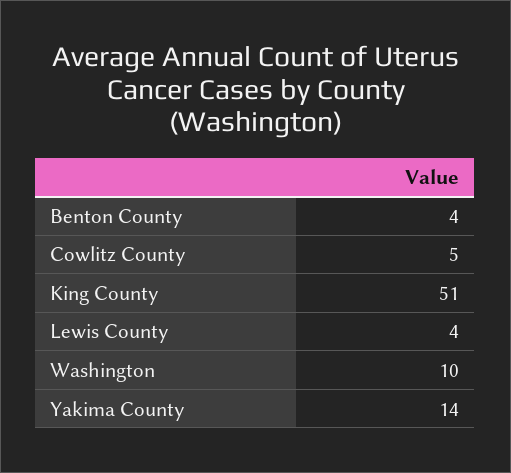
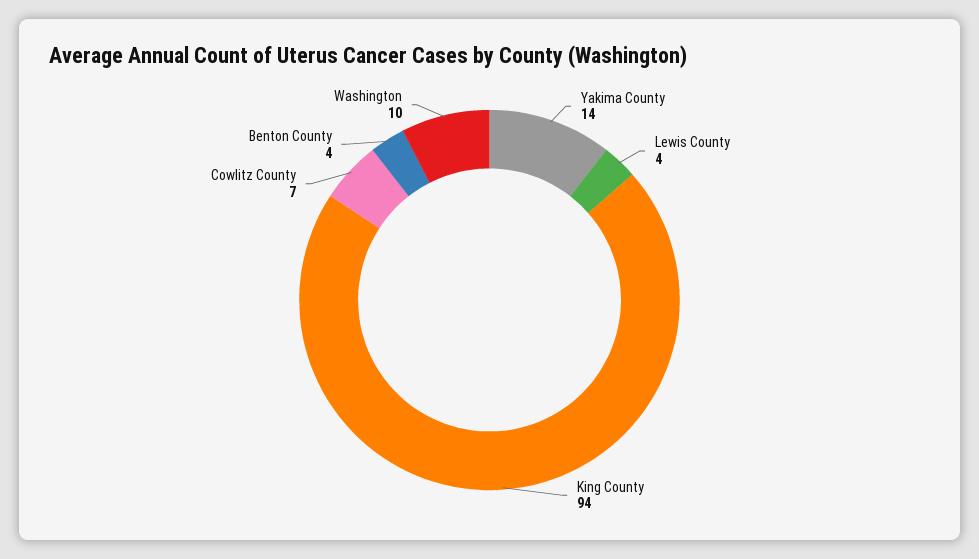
Cowlitz County: 5 -> 7
King County: 51 -> 94

